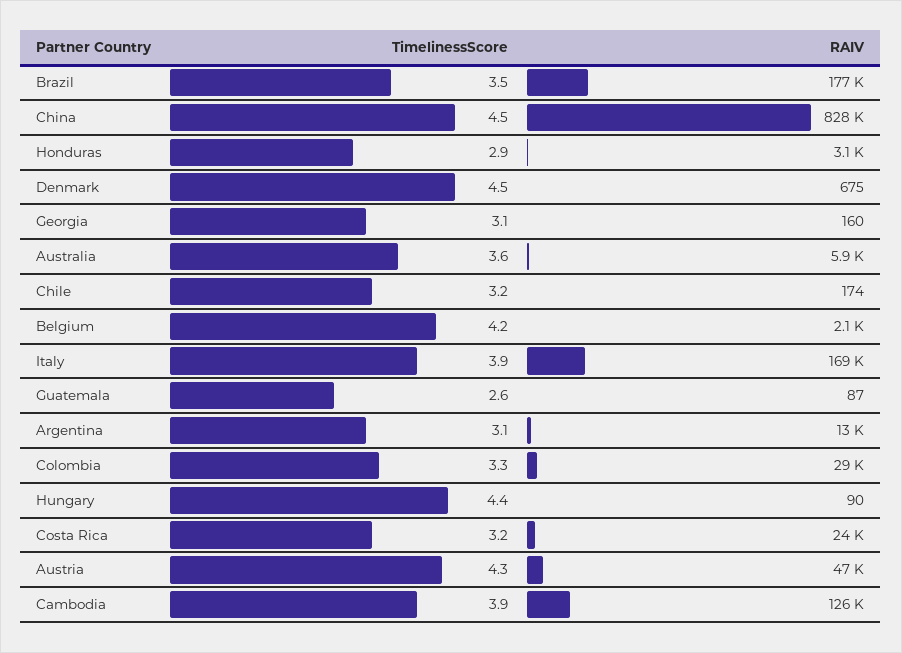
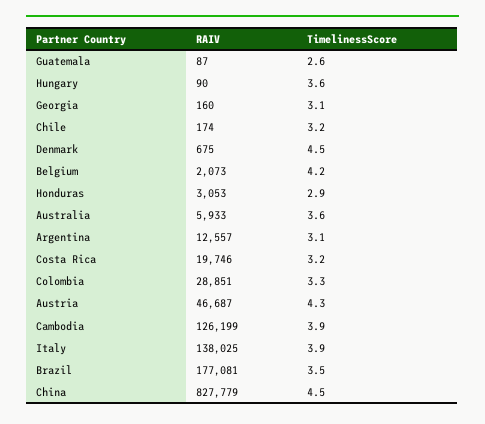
RAIV, Italy: 169000 -> 138025
TimelinessScore, Hungary: 4.4 -> 3.6
RAIV, Costa Rica: 24000 -> 19746

